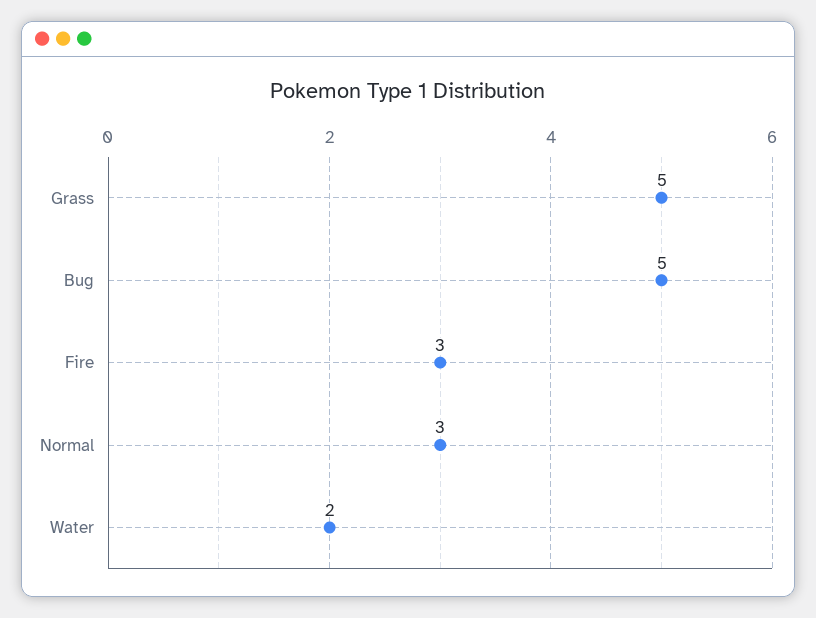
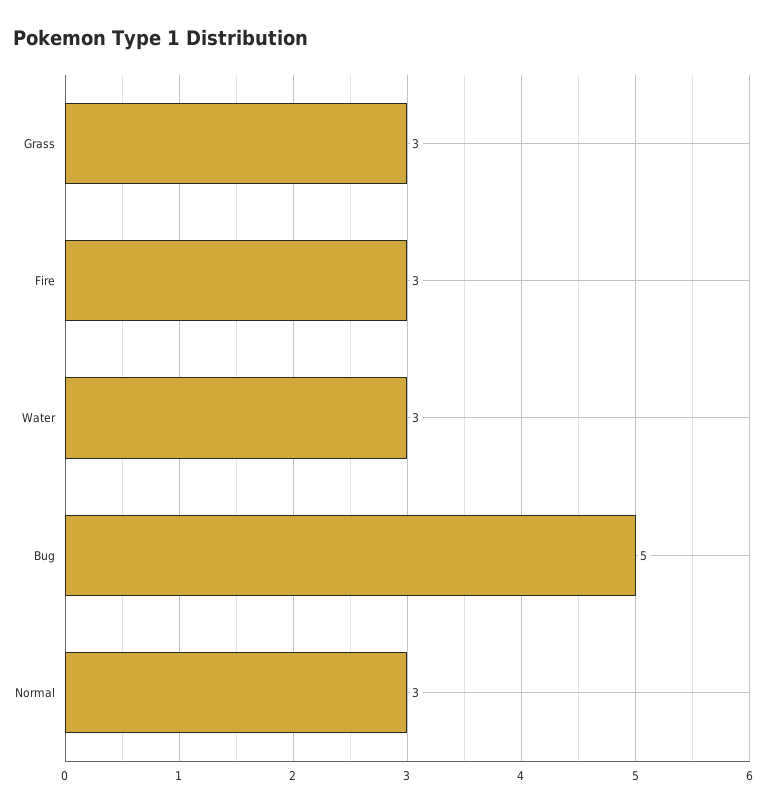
Grass: 5 -> 3
Water: 2 -> 3

